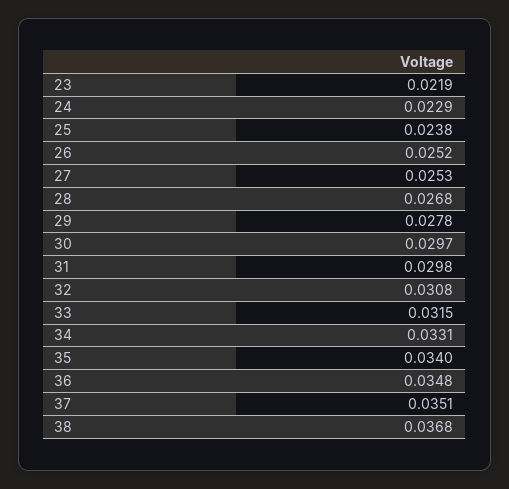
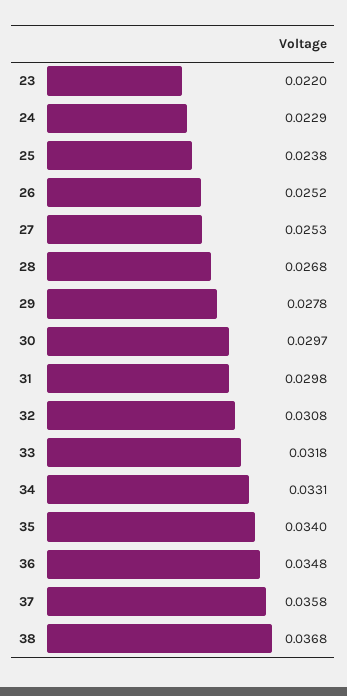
23: 0.0219 -> 0.022
33: 0.0315 -> 0.0318
37: 0.0351 -> 0.0358

